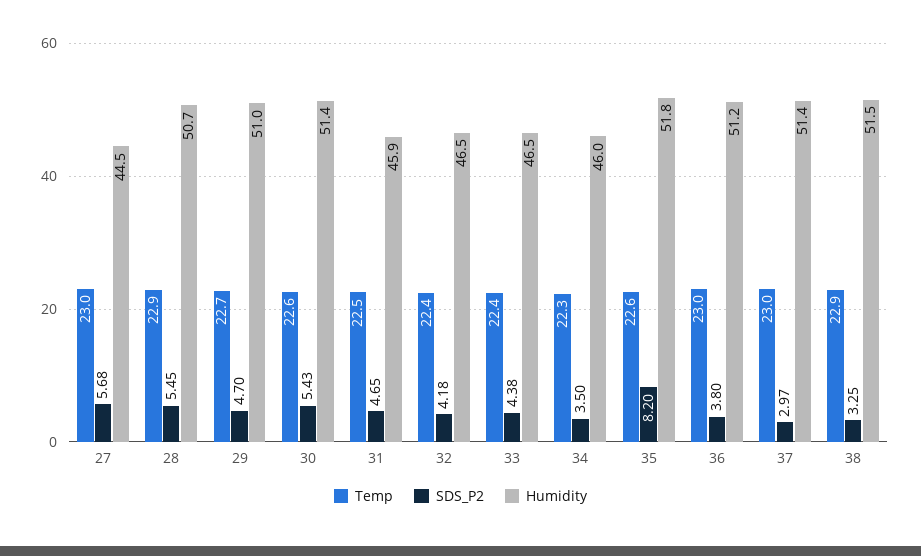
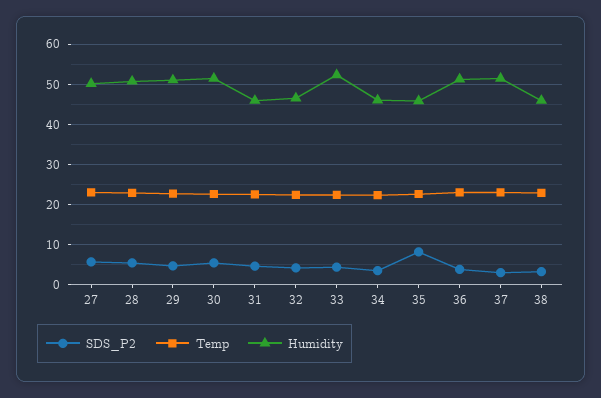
Humidity, 27: 44.5 -> 50
Humidity, 33: 46.5 -> 52
Humidity, 35: 51.8 -> 46
Humidity, 38: 51.5 -> 46

